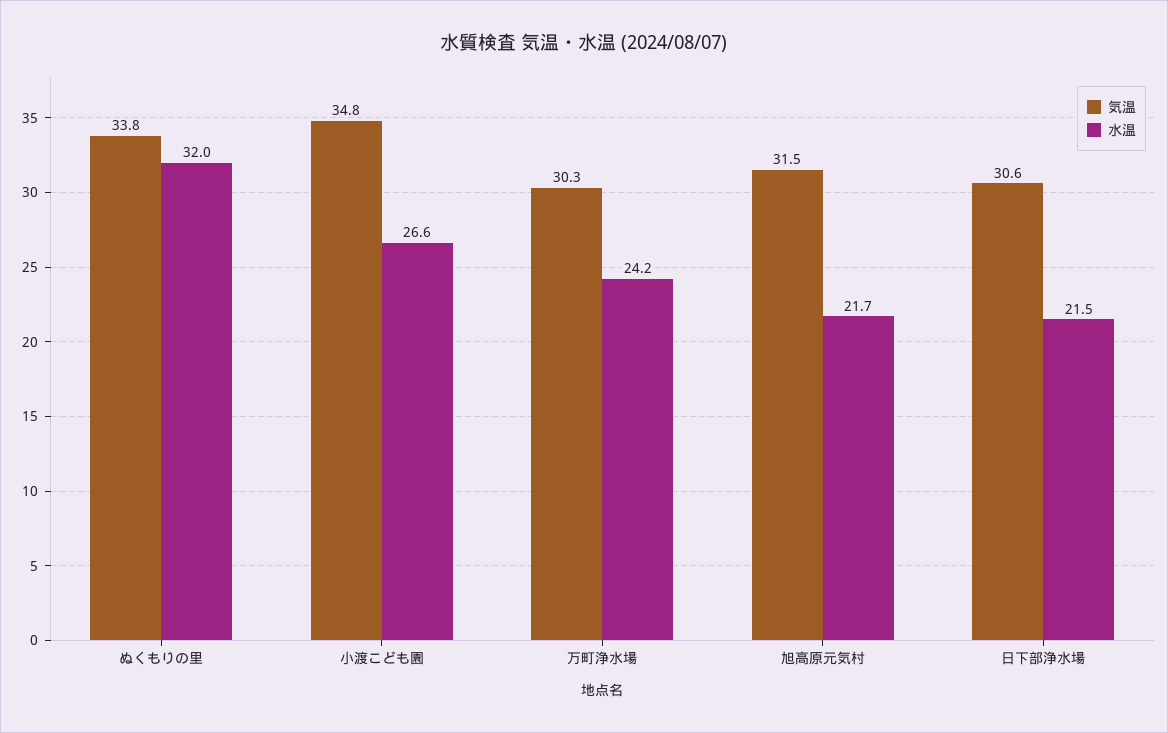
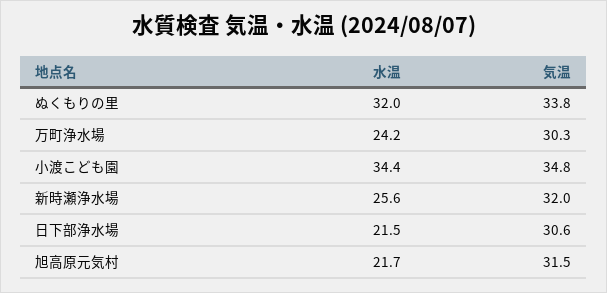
水温, 小渡こども園: 26.6 -> 34.4
水温, 新時瀬浄水場: none -> 25.6
気温, 新時瀬浄水場: none -> 32

